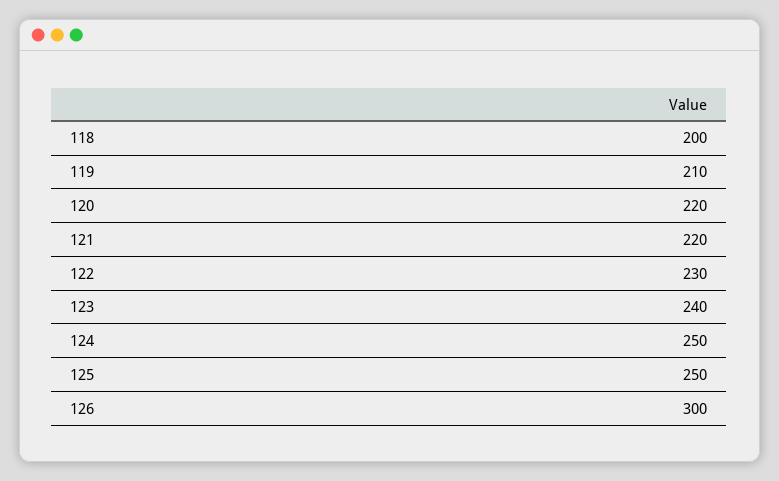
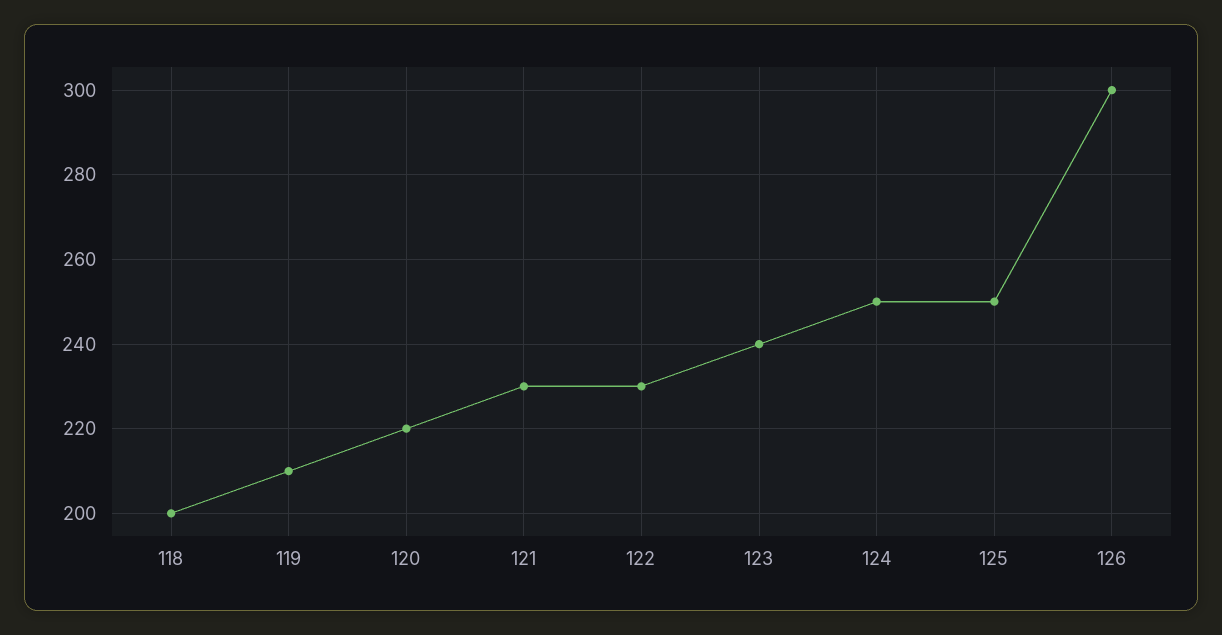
121: 220 -> 230

